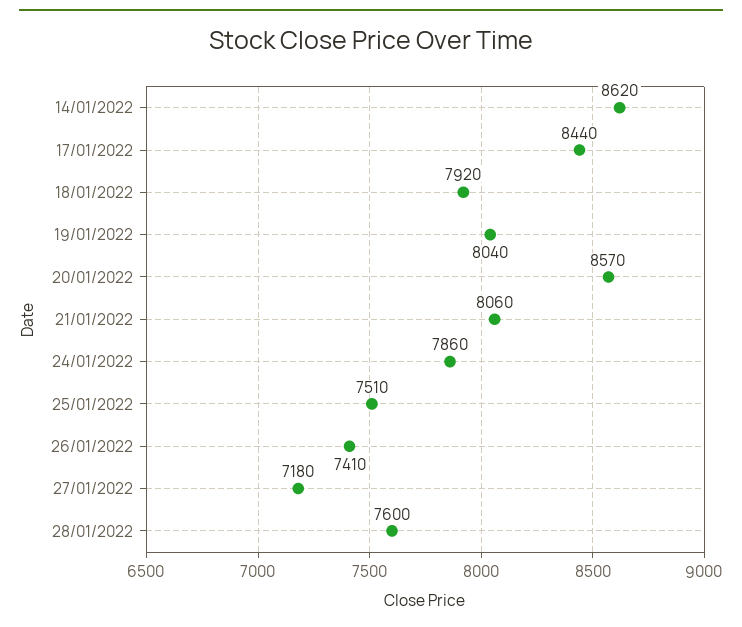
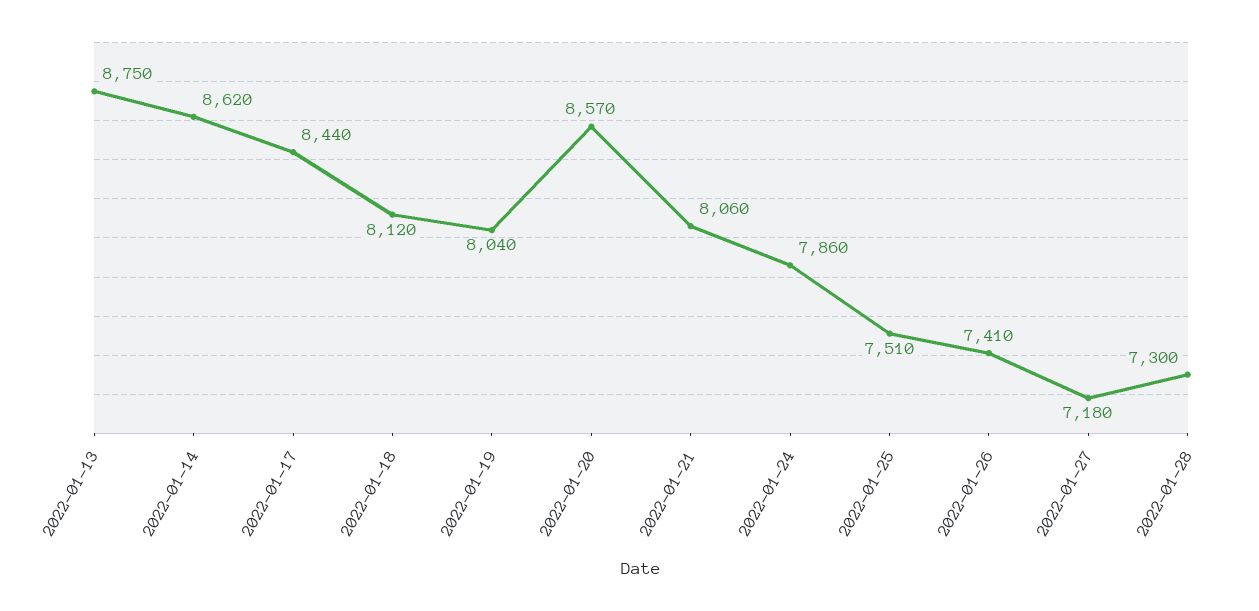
18/01/2022: 7920 -> 8120
28/01/2022: 7600 -> 7300
2022-01-13: none -> 8750

